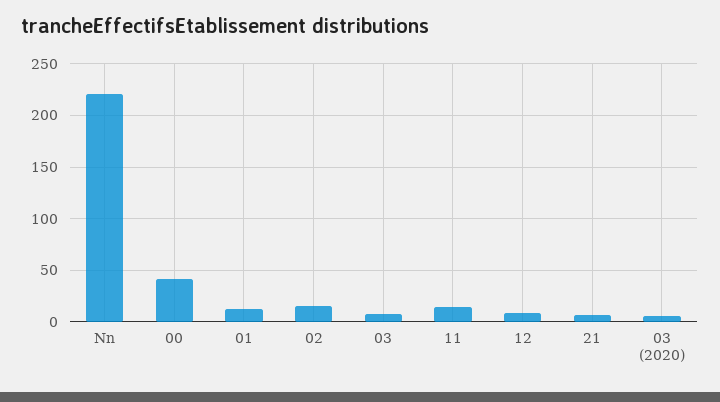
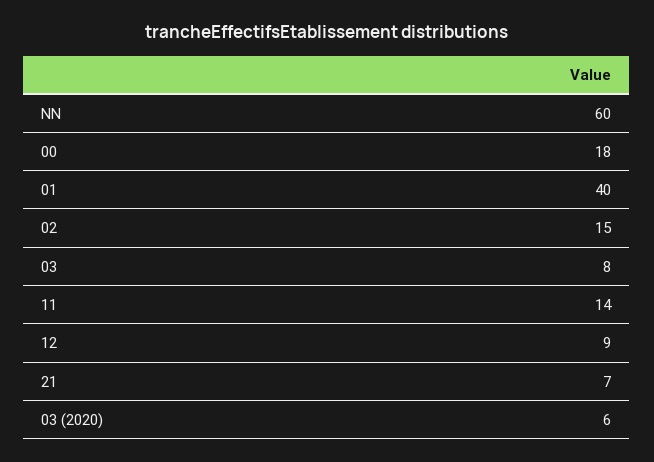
Nn: 220 -> 60
00: 40 -> 18
01: 10 -> 40

